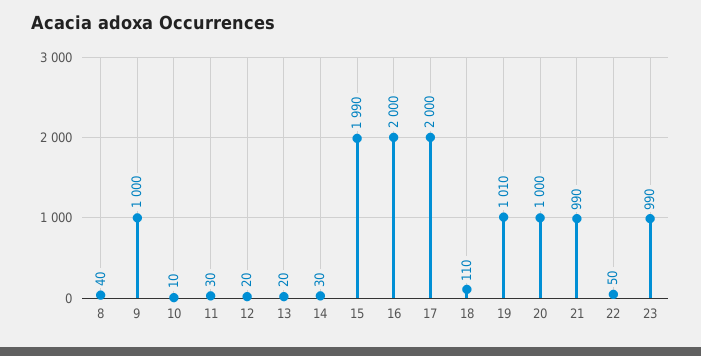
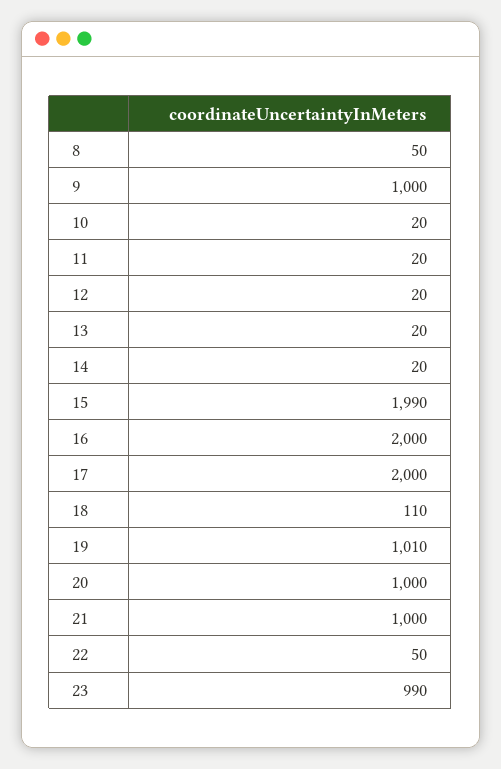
8: 40 -> 50
10: 10 -> 20
11: 30 -> 20
14: 30 -> 20
21: 990 -> 1000

